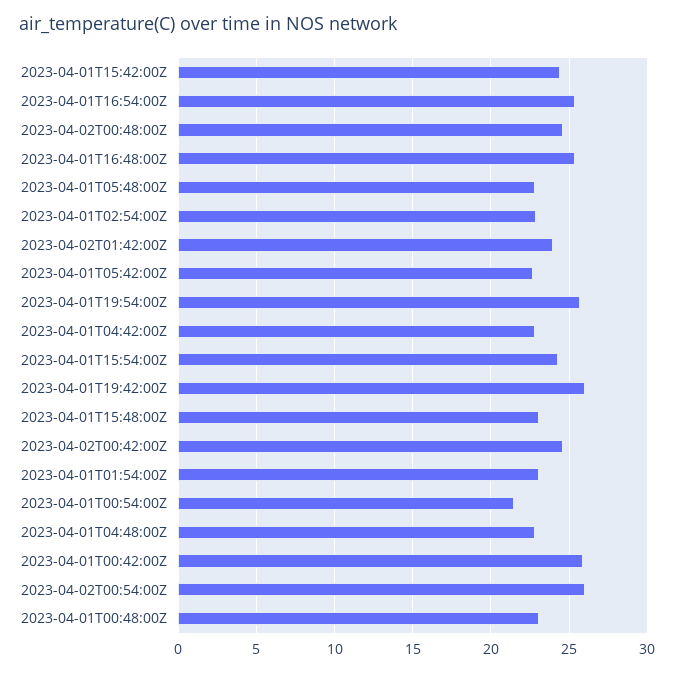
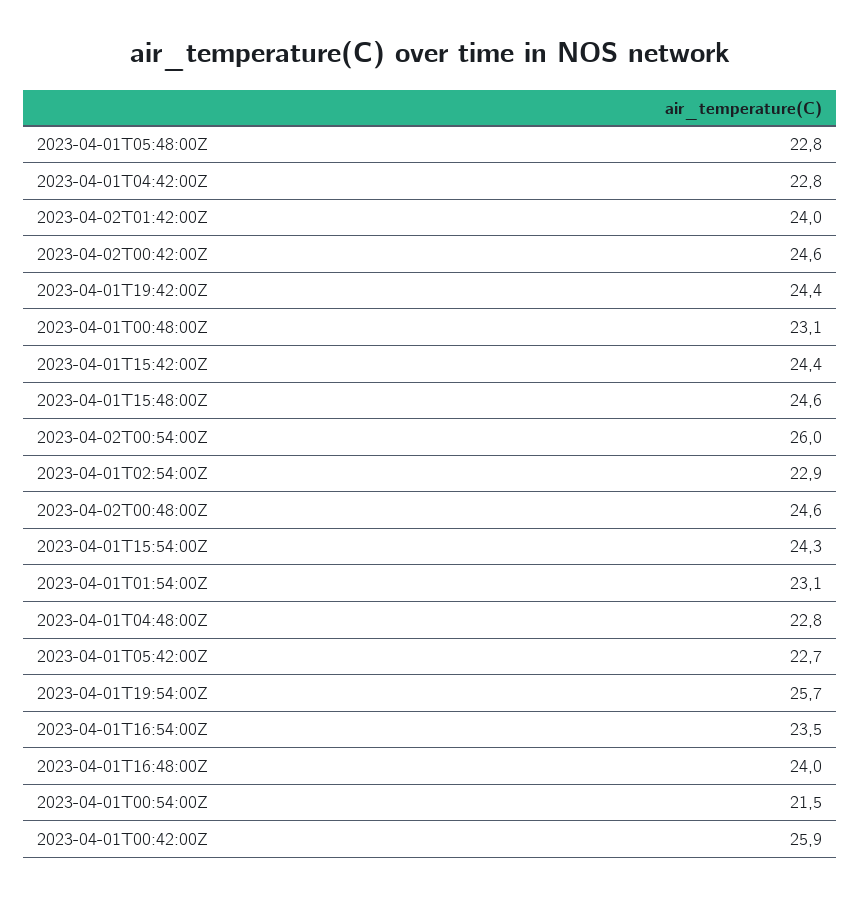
2023-04-01T16:54:00Z: 25.5 -> 23.5
2023-04-01T16:48:00Z: 25.5 -> 24
2023-04-01T19:42:00Z: 26 -> 24.4
2023-04-01T15:48:00Z: 23 -> 24.6

